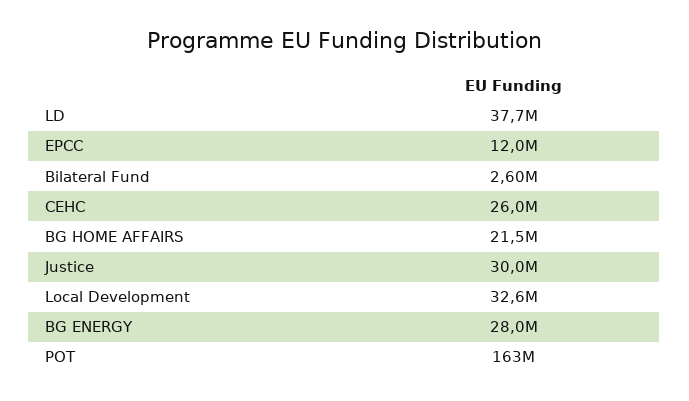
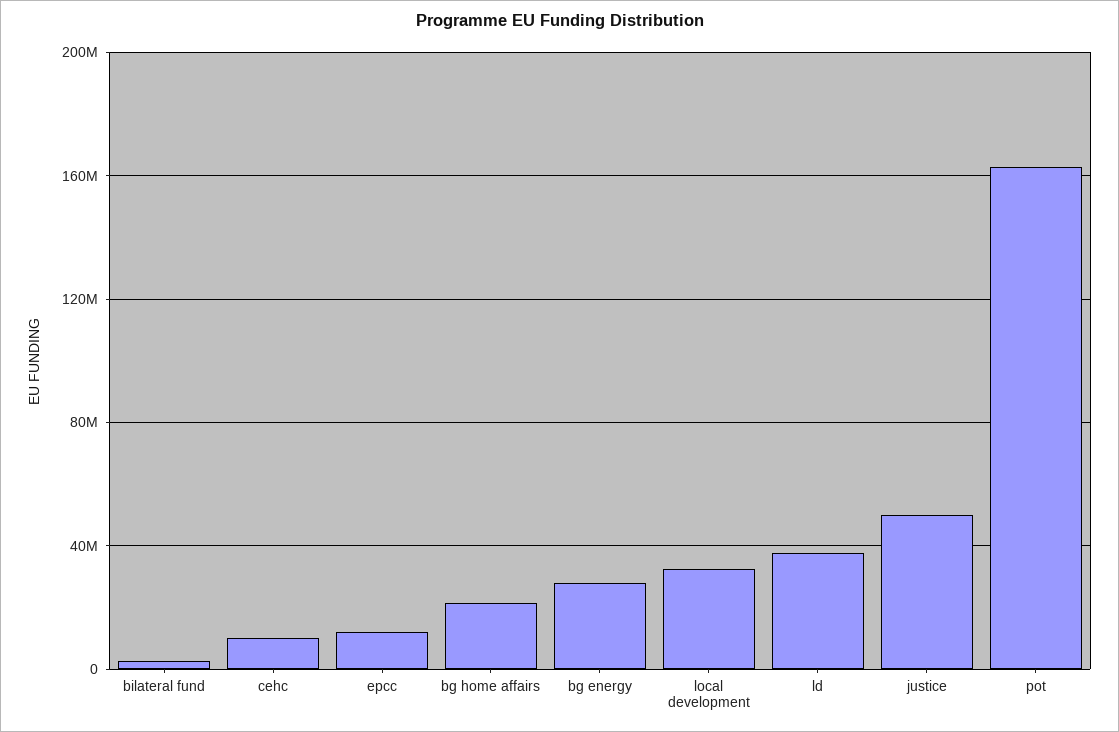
CEHC: 26000000 -> 10000000
Justice: 30000000 -> 50000000

